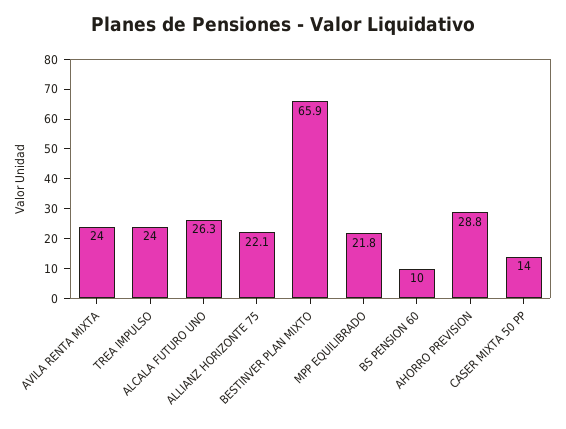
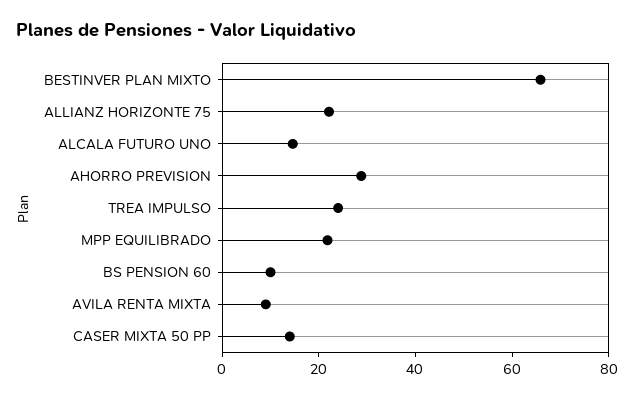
AVILA RENTA MIXTA: 24 -> 10
ALCALA FUTURO UNO: 26.3 -> 15

